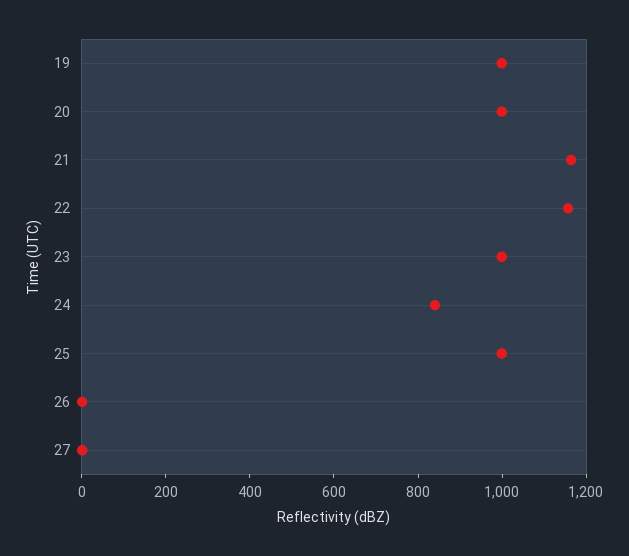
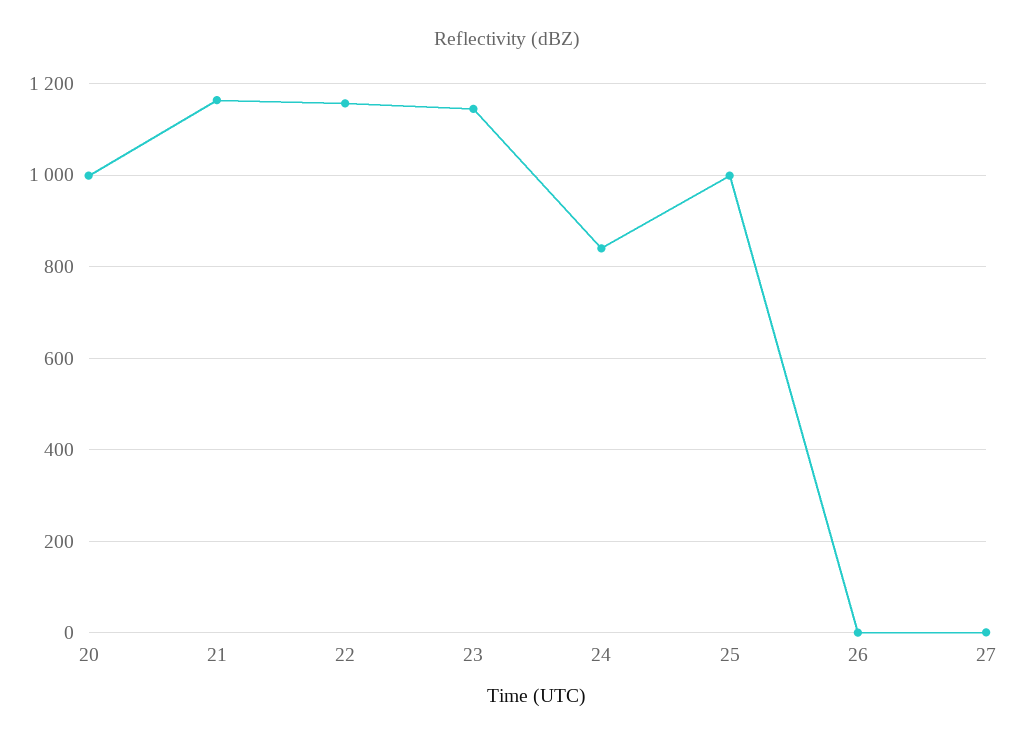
19: 1000 -> none
23: 1000 -> 1140

